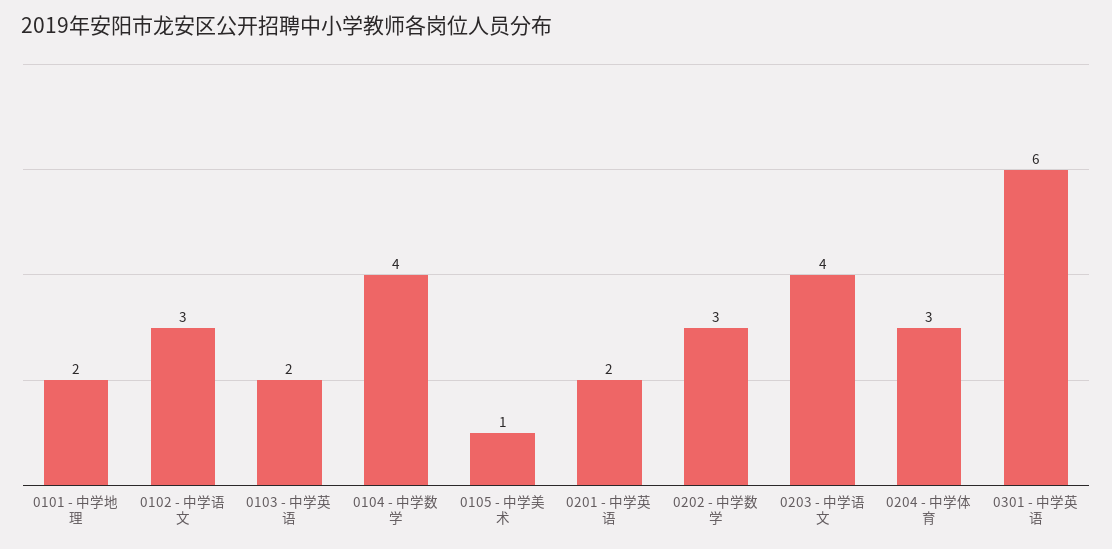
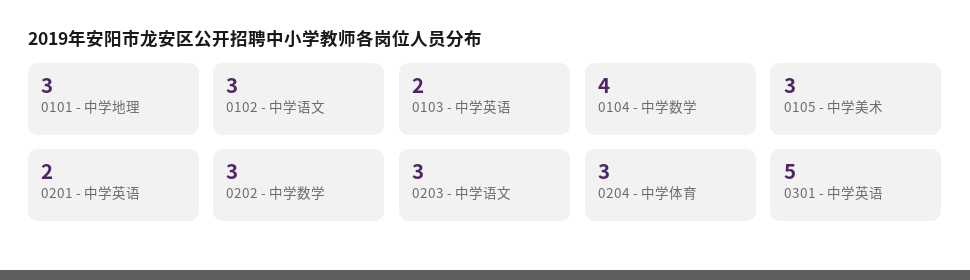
0101 - 中学地理: 2 -> 3
0105 - 中学美术: 1 -> 3
0203 - 中学语文: 4 -> 3
0301 - 中学英语: 6 -> 5

